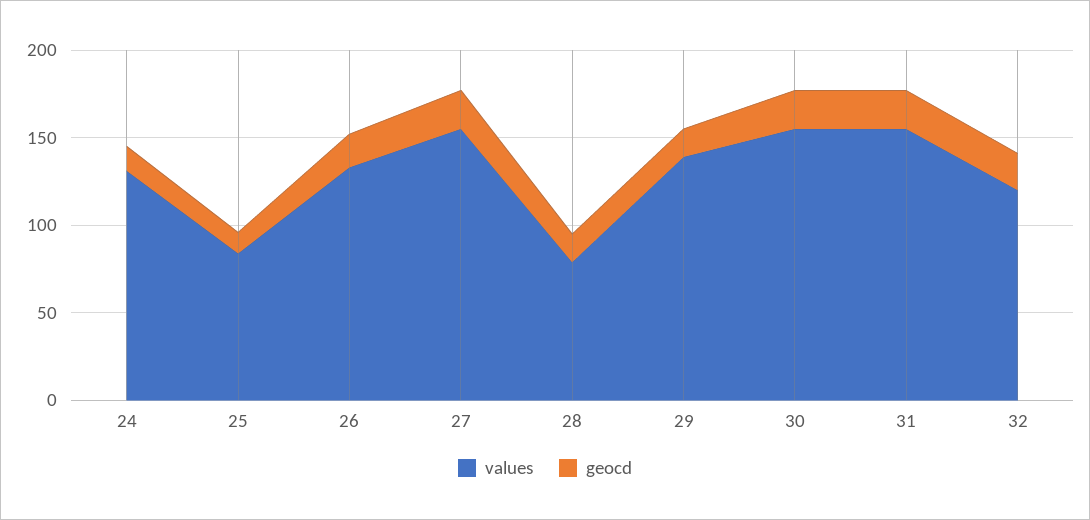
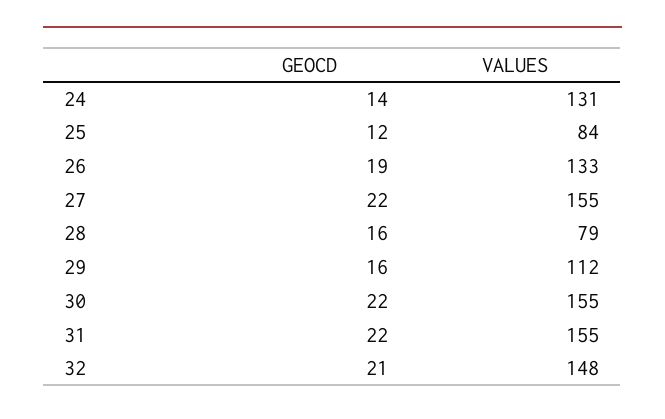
values, 29: 140 -> 112
values, 32: 120 -> 148

